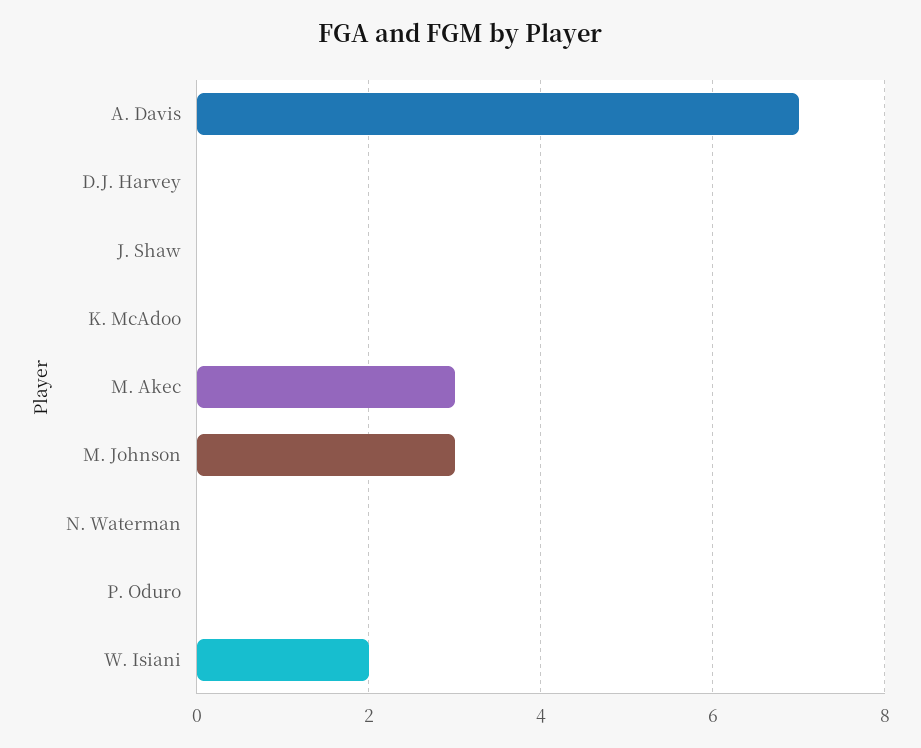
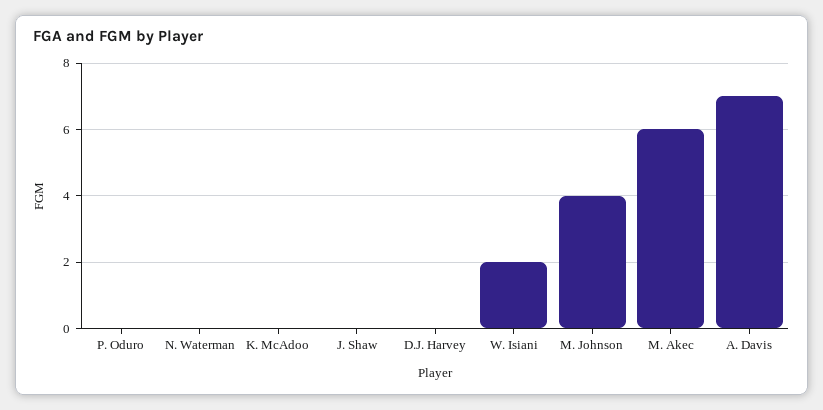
M. Akec: 3 -> 6
M. Johnson: 3 -> 4

